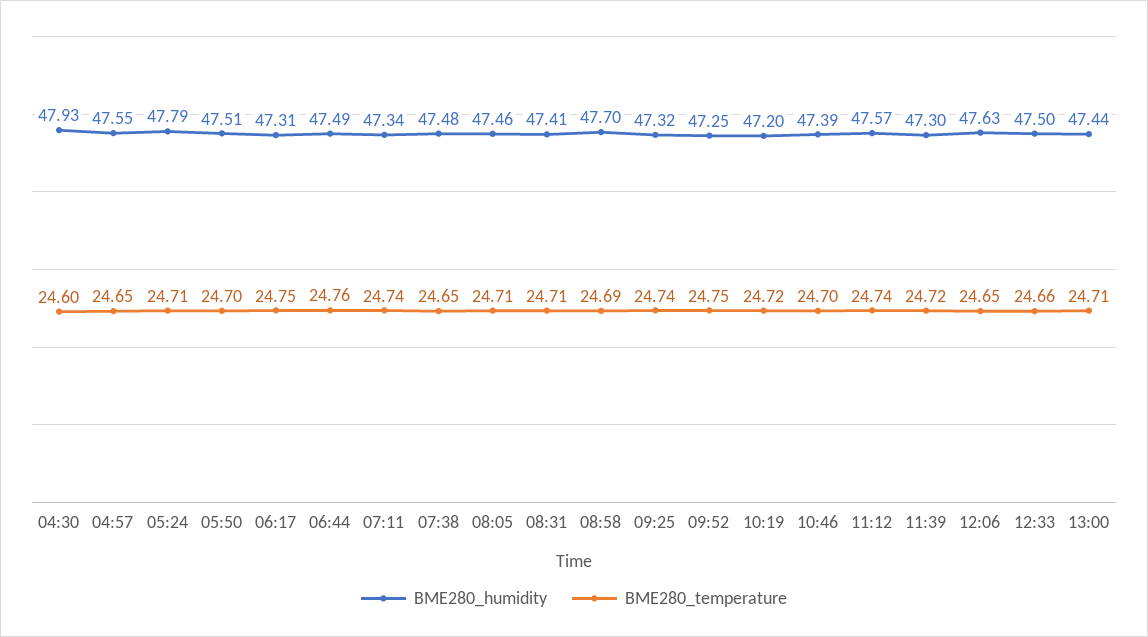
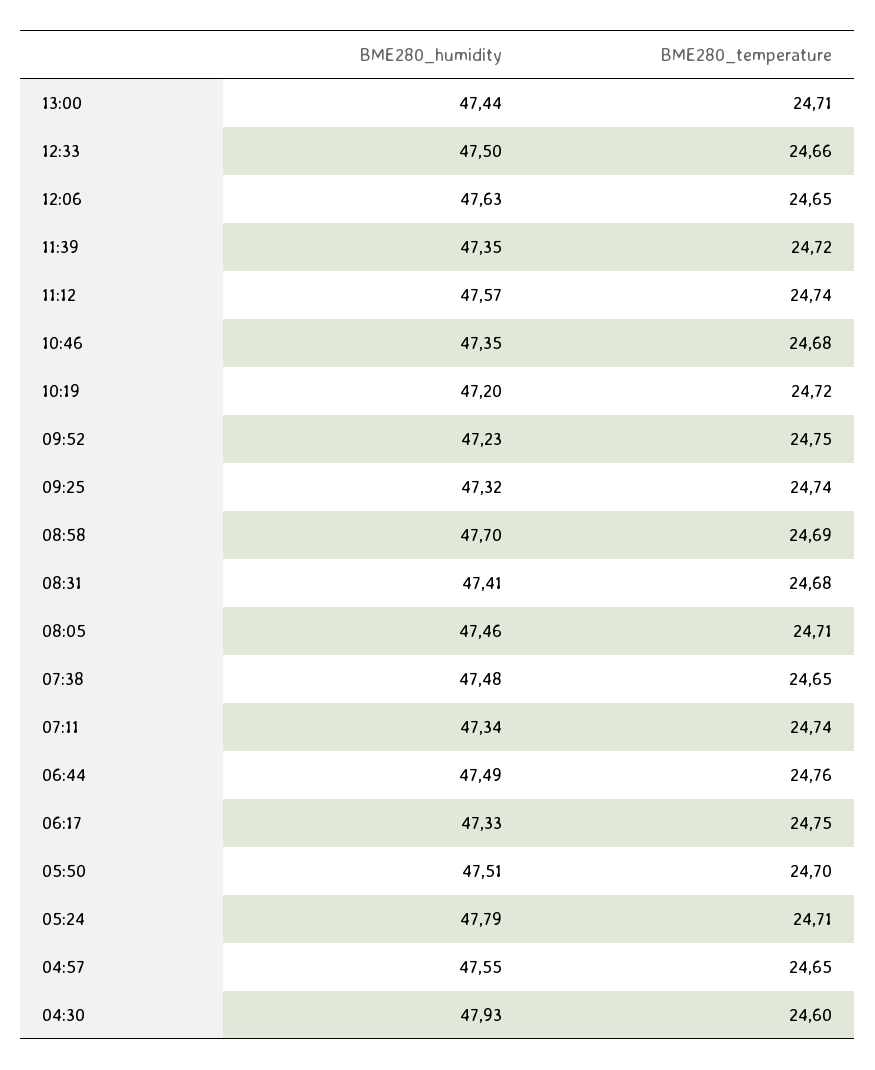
BME280_humidity, 06:17: 47.31 -> 47.33
BME280_temperature, 08:31: 24.71 -> 24.68
BME280_humidity, 09:52: 47.25 -> 47.23
BME280_humidity, 10:46: 47.39 -> 47.35
BME280_temperature, 10:46: 24.7 -> 24.68
BME280_humidity, 11:39: 47.3 -> 47.35

